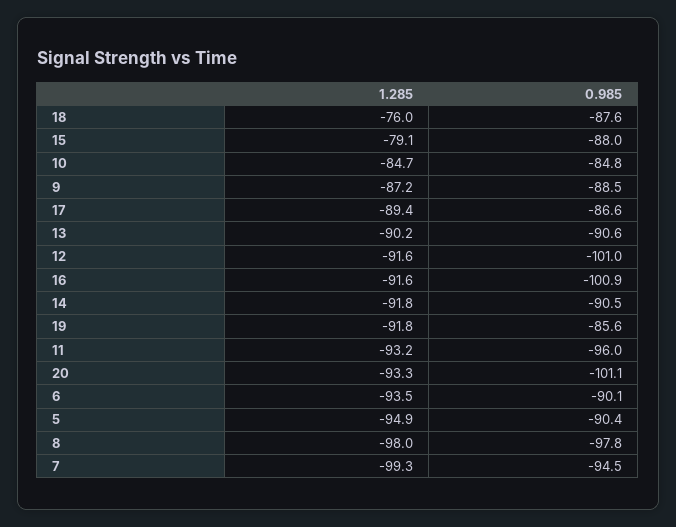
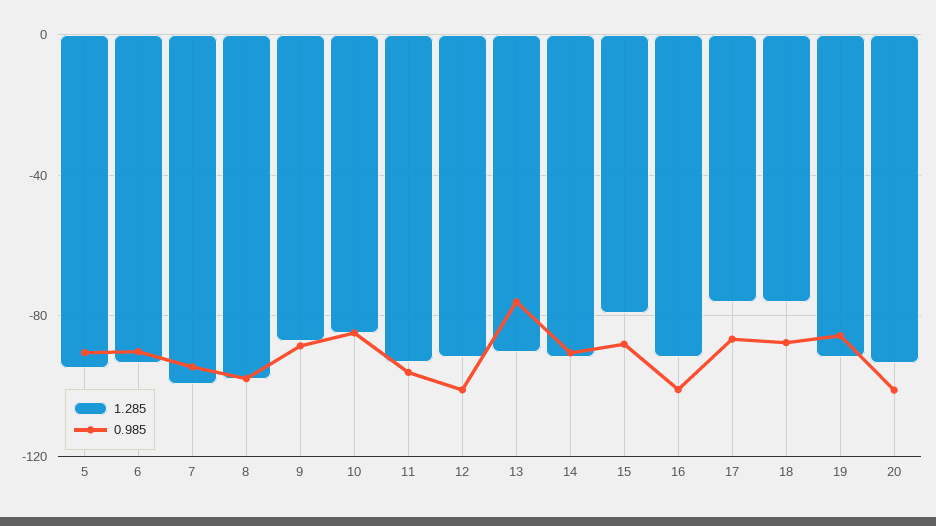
1.285, 17: -89.4 -> -75
0.985, 13: -90.6 -> -75

